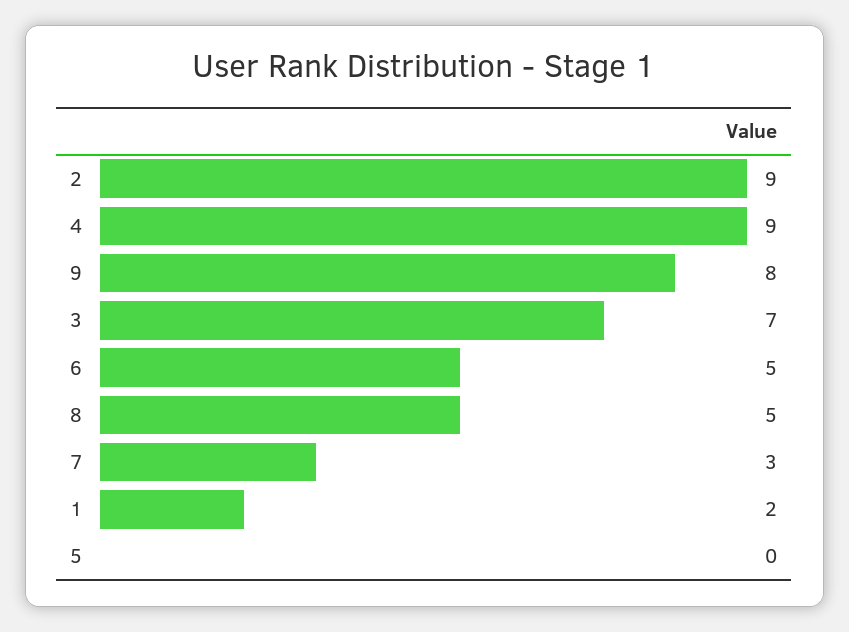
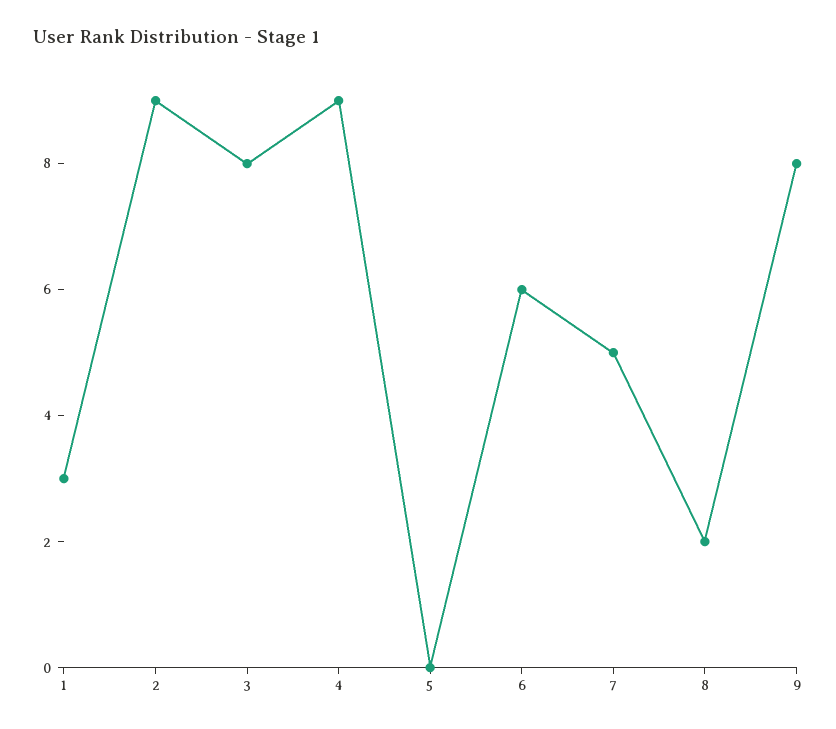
3: 7 -> 8
6: 5 -> 6
8: 5 -> 2
7: 3 -> 5
1: 2 -> 3

